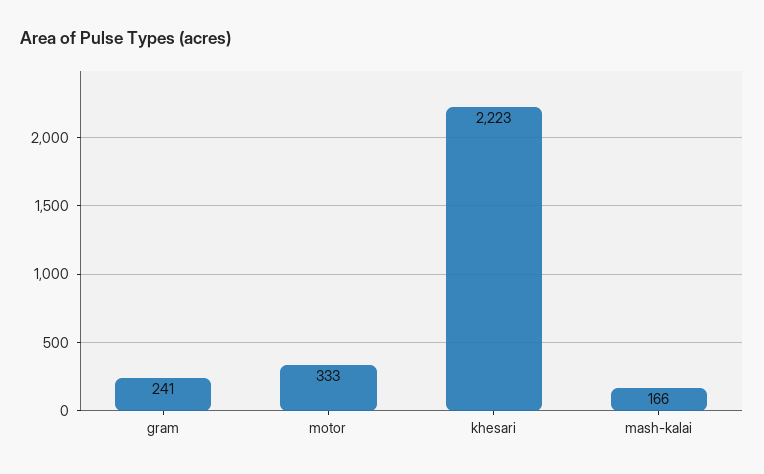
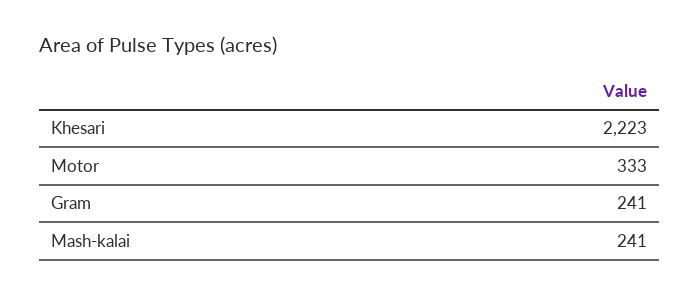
mash-kalai: 166 -> 241

